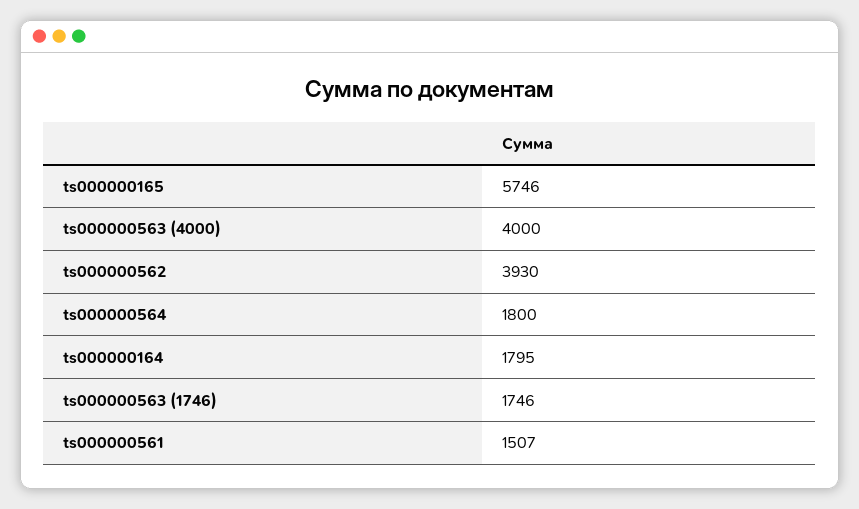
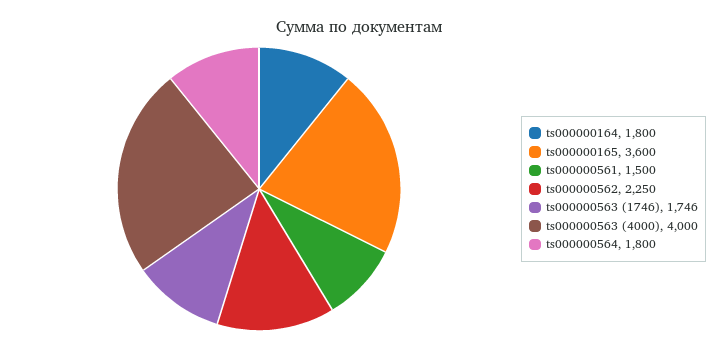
ts000000165: 5746 -> 3600
ts000000562: 3930 -> 2250
ts000000164: 1795 -> 1800
ts000000561: 1507 -> 1500

